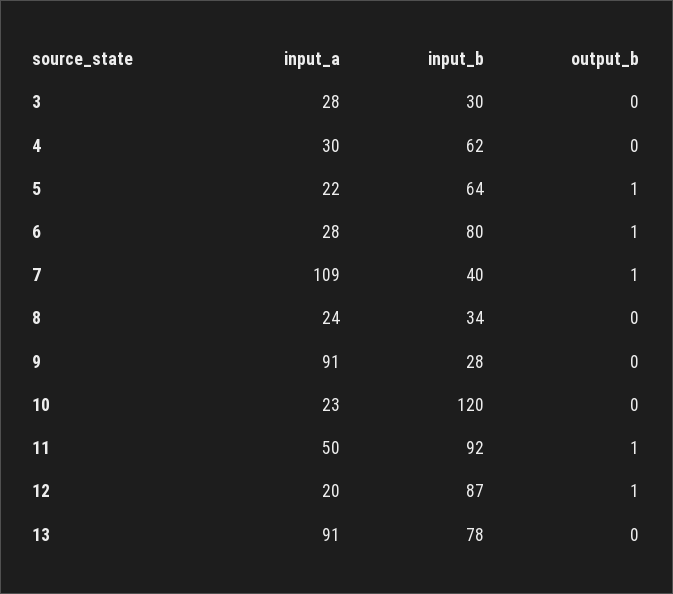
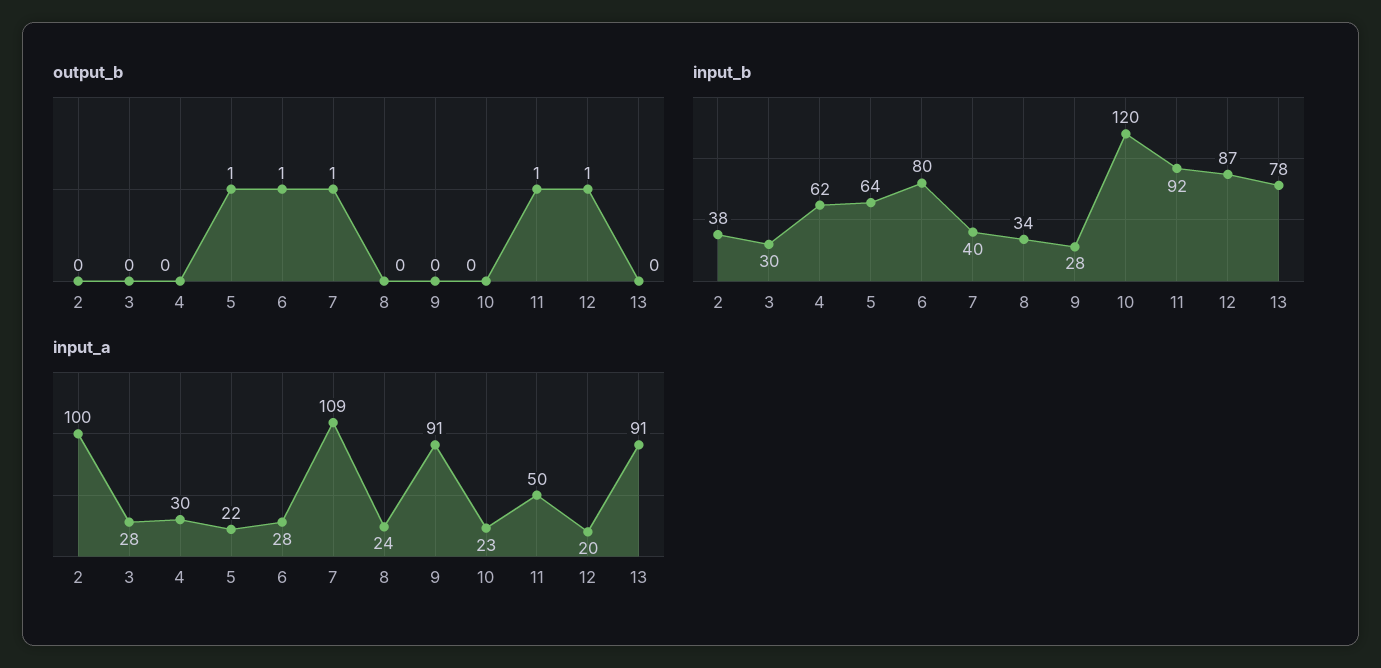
output_b, 2: none -> 0
input_b, 2: none -> 38
input_a, 2: none -> 100

